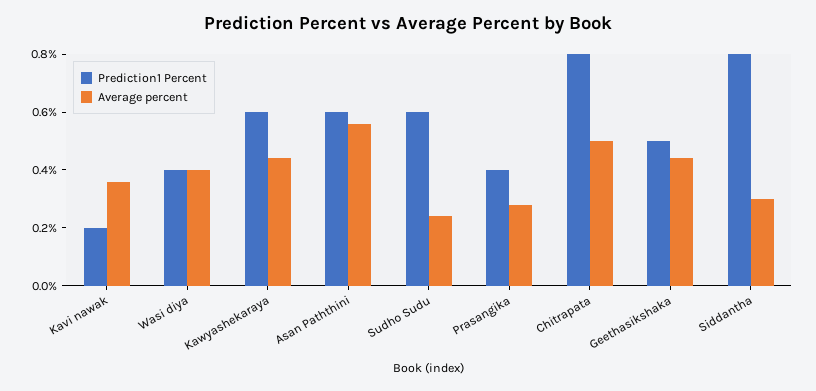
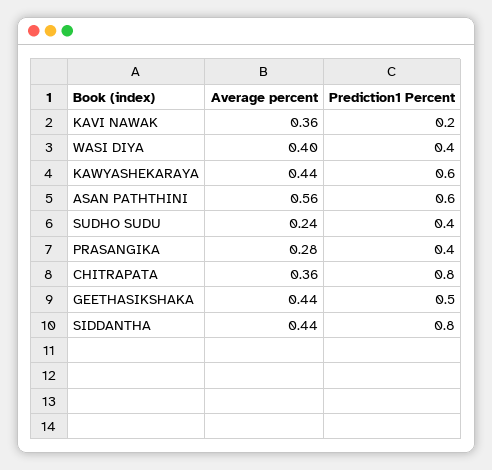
Prediction1 Percent, Sudho Sudu: 0.6 -> 0.4
Average percent, Chitrapata: 0.5 -> 0.36
Average percent, Siddantha: 0.3 -> 0.44

